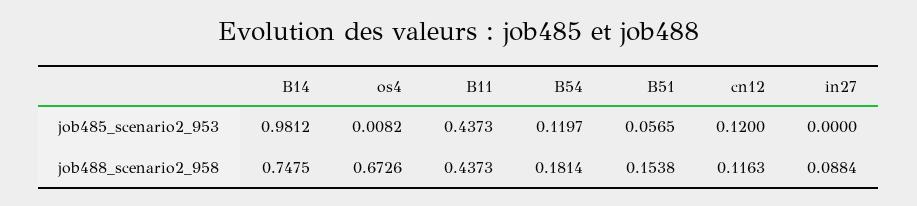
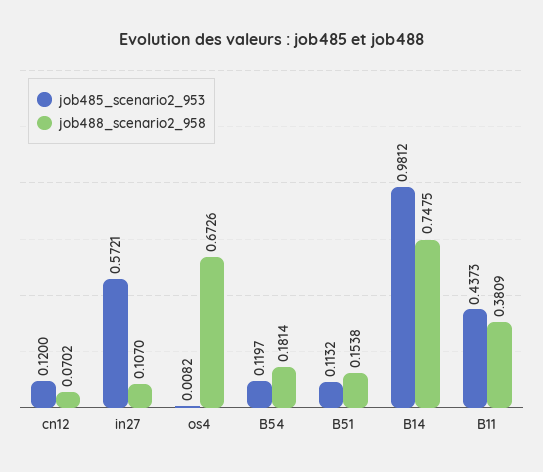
job485_scenario2_953, B51: 0.0565 -> 0.1132
job485_scenario2_953, in27: 0 -> 0.5721
job488_scenario2_958, B11: 0.4373 -> 0.3809
job488_scenario2_958, cn12: 0.1163 -> 0.0702
job488_scenario2_958, in27: 0.0884 -> 0.107

